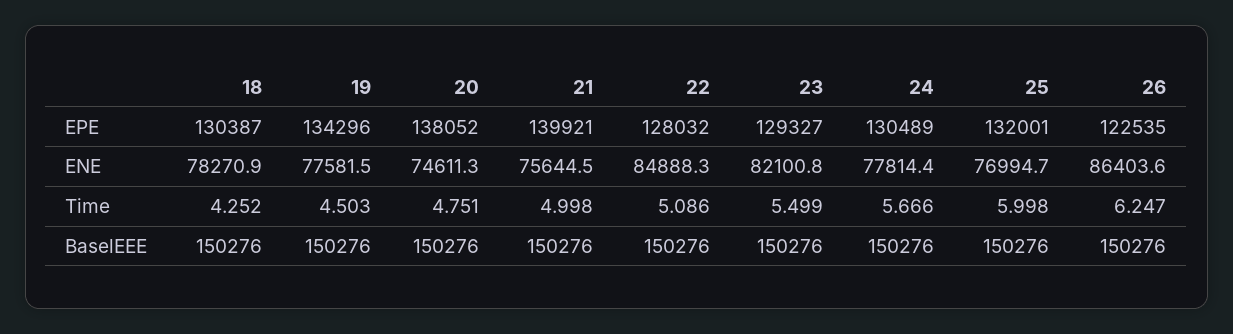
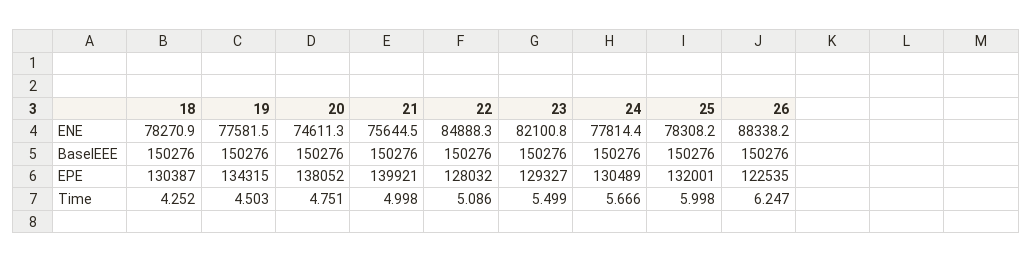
19, EPE: 134296 -> 134315
25, ENE: 76994.7 -> 78308.2
26, ENE: 86403.6 -> 88338.2

